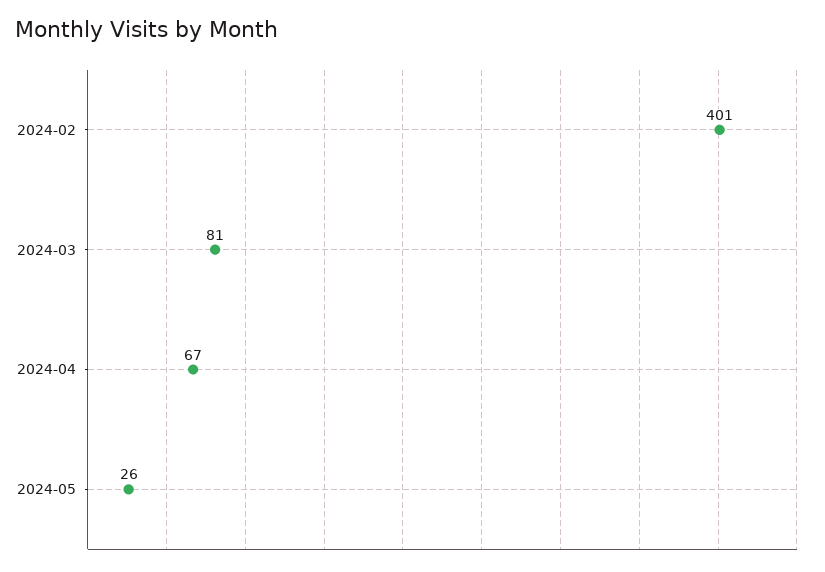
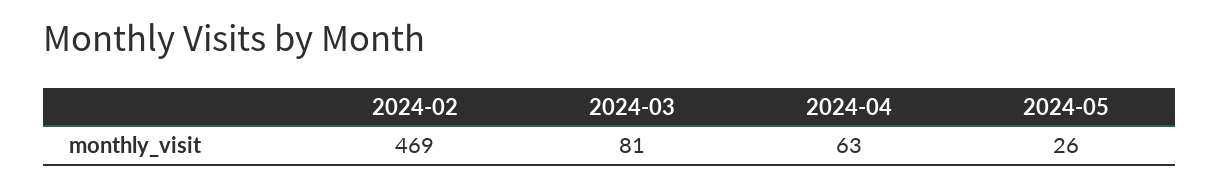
2024-02: 401 -> 469
2024-04: 67 -> 63

